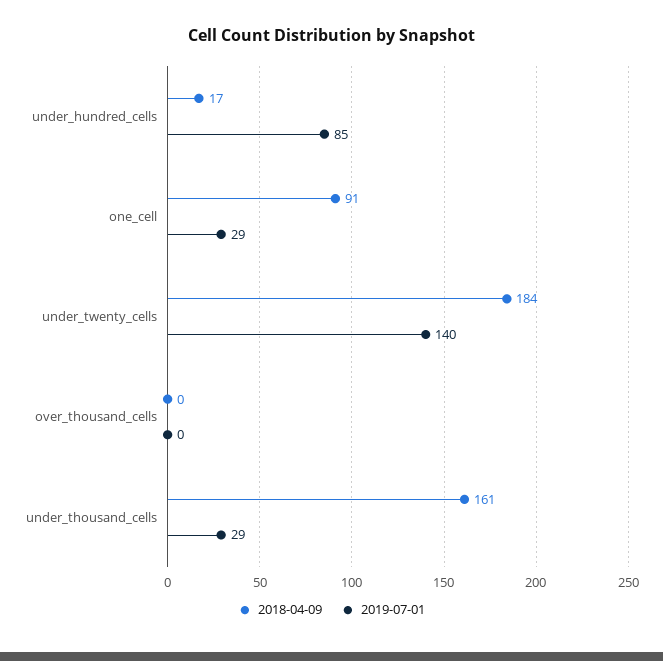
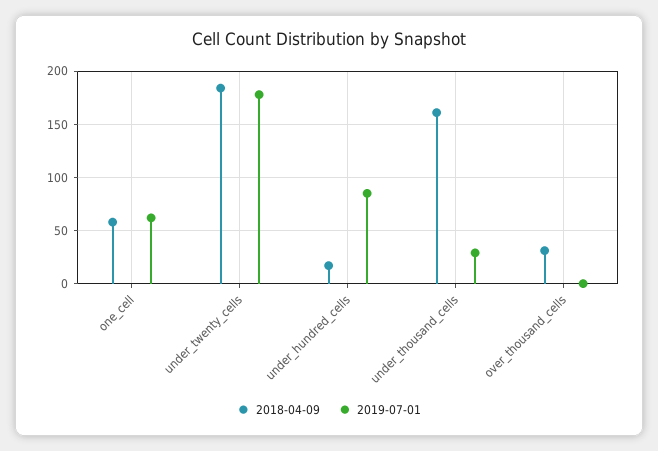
2018-04-09, one_cell: 91 -> 60
2019-07-01, one_cell: 29 -> 60
2019-07-01, under_twenty_cells: 140 -> 180
2018-04-09, over_thousand_cells: 0 -> 30

